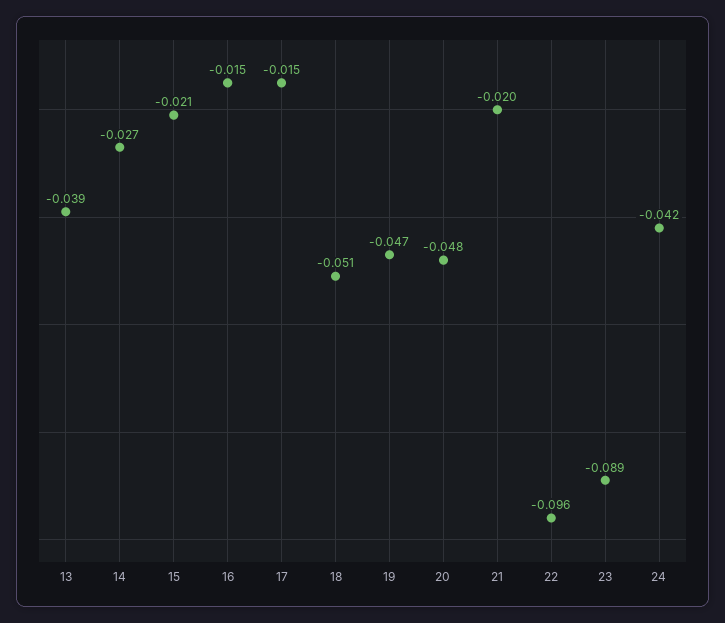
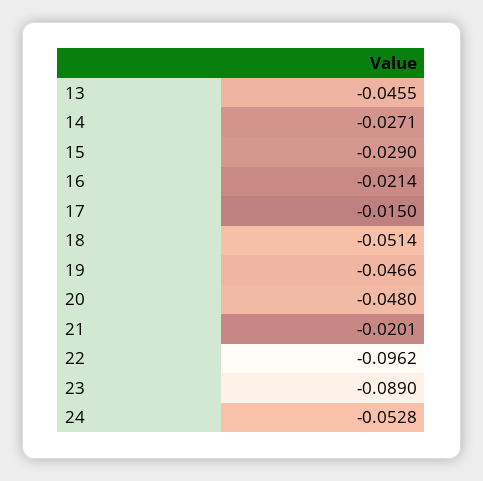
13: -0.039 -> -0.0455
15: -0.021 -> -0.029
16: -0.015 -> -0.0214
24: -0.042 -> -0.0528

